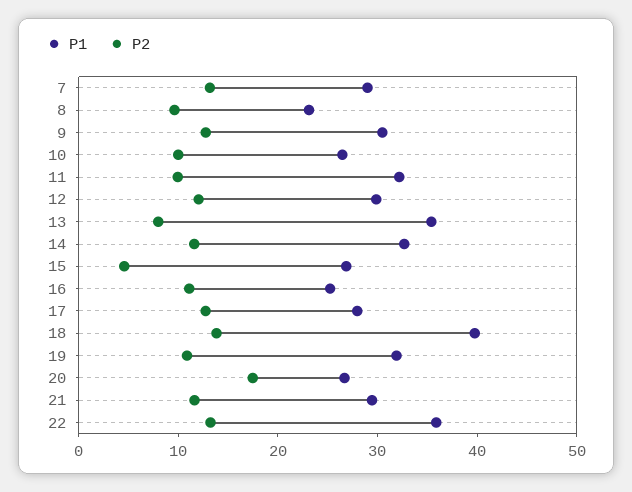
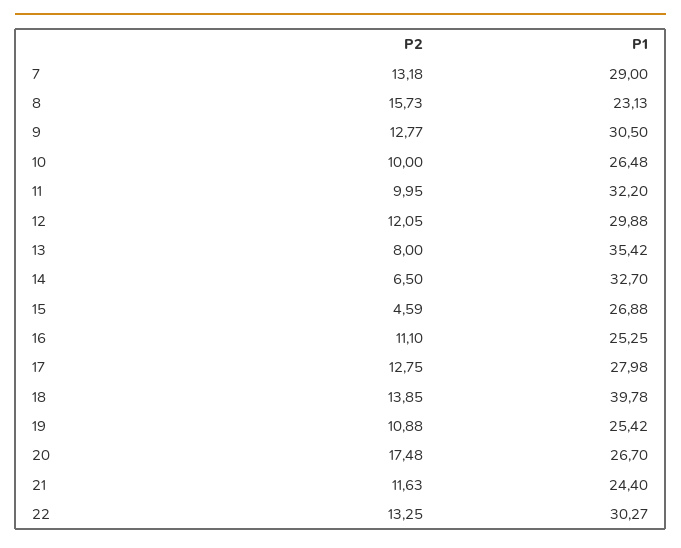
P2, 8: 10 -> 15.73
P2, 14: 12 -> 6.5
P1, 19: 32 -> 25.42
P1, 21: 30 -> 24.4
P1, 22: 36 -> 30.27

